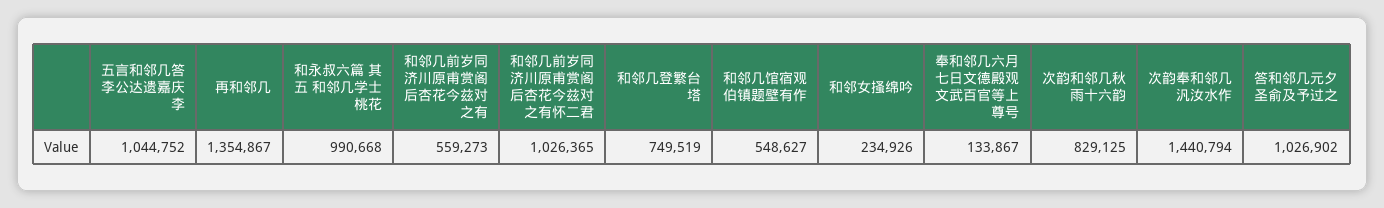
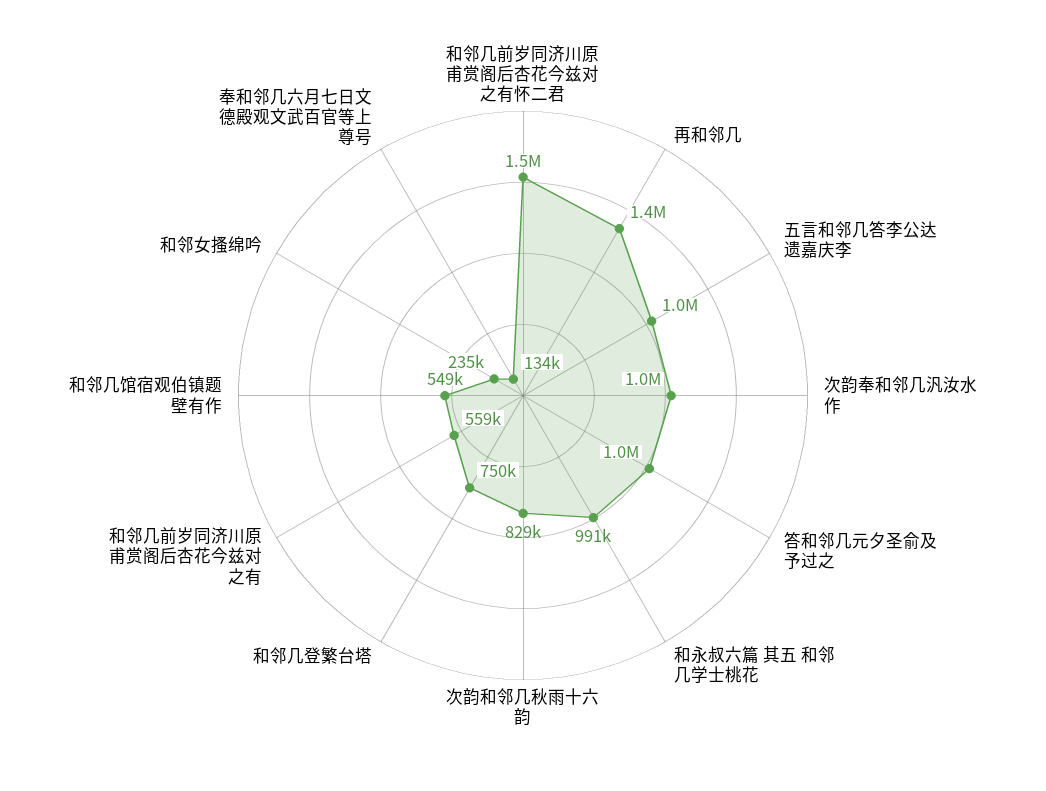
和邻几前岁同济川原甫赏阁后杏花今兹对之有怀二君: 1026365 -> 1500000
次韵奉和邻几汎汝水作: 1440794 -> 1000000

